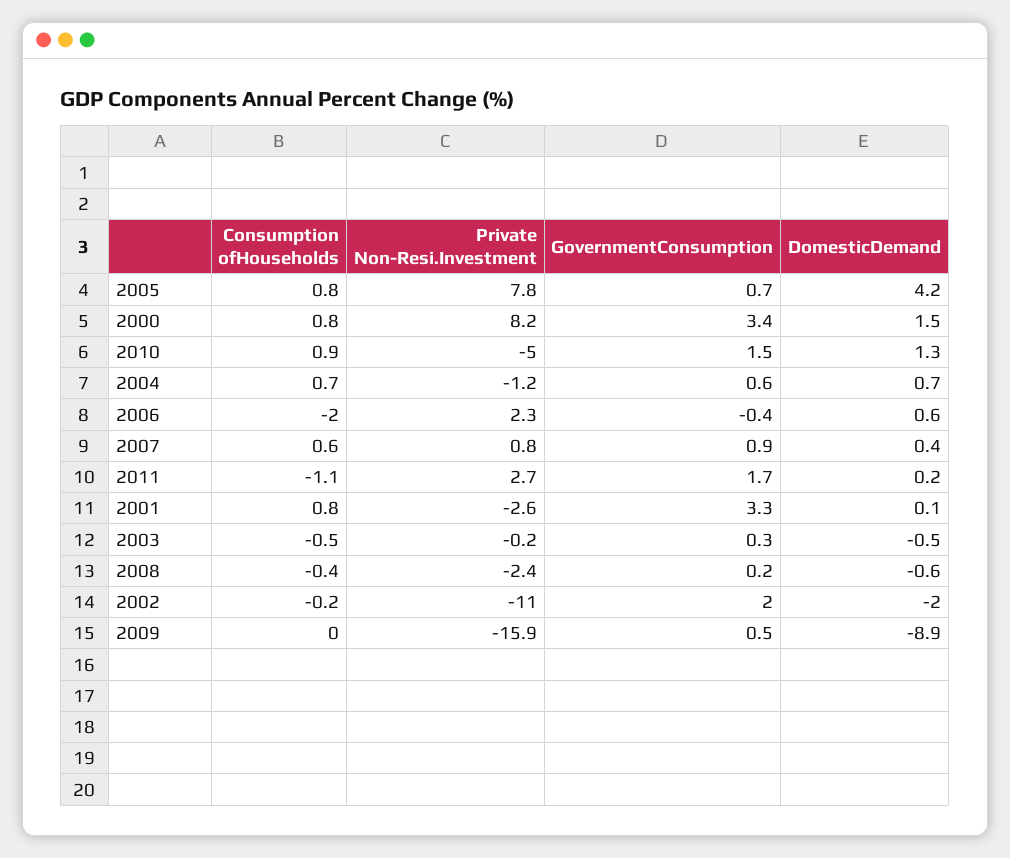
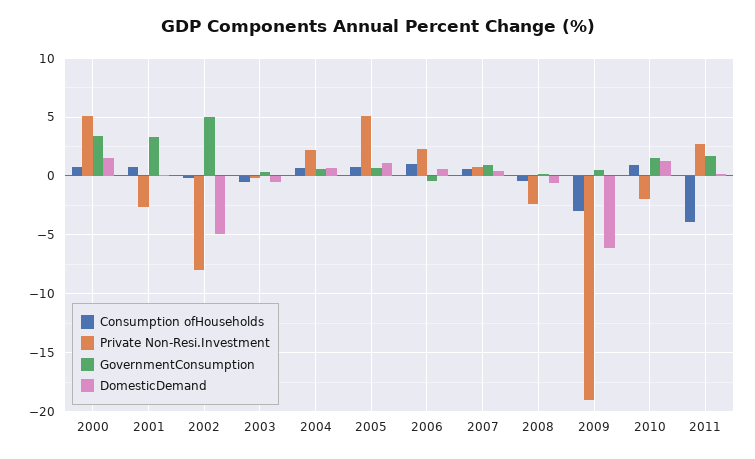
Private Non-Resi.Investment, 2005: 7.8 -> 5
DomesticDemand, 2005: 4.2 -> 1
Private Non-Resi.Investment, 2000: 8.2 -> 5
Private Non-Resi.Investment, 2010: -5 -> -2
Private Non-Resi.Investment, 2004: -1.2 -> 2
Consumption ofHouseholds, 2006: -2 -> 1
Consumption ofHouseholds, 2011: -1.1 -> -4
Private Non-Resi.Investment, 2002: -11 -> -8
GovernmentConsumption, 2002: 2 -> 5
DomesticDemand, 2002: -2 -> -5
Consumption ofHouseholds, 2009: 0 -> -3
Private Non-Resi.Investment, 2009: -15.9 -> -19
DomesticDemand, 2009: -8.9 -> -6

